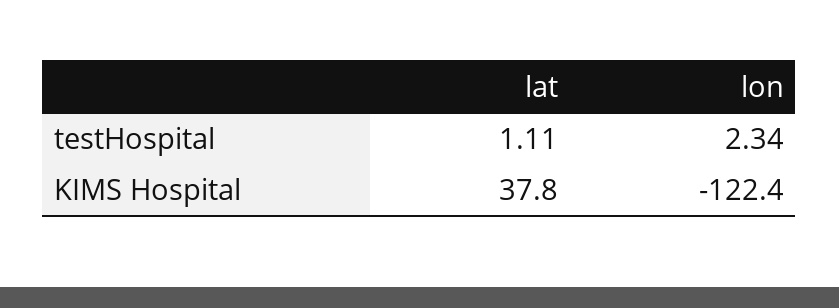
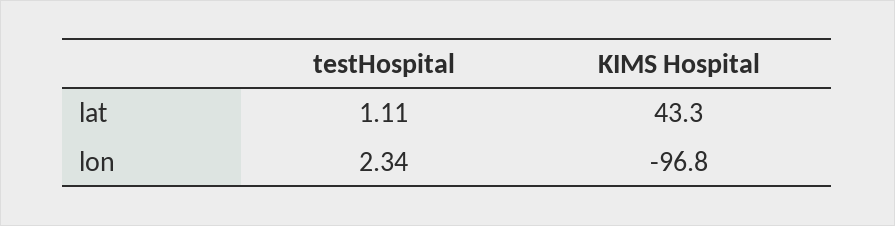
lat, KIMS Hospital: 37.8 -> 43.3
lon, KIMS Hospital: -122.4 -> -96.8

